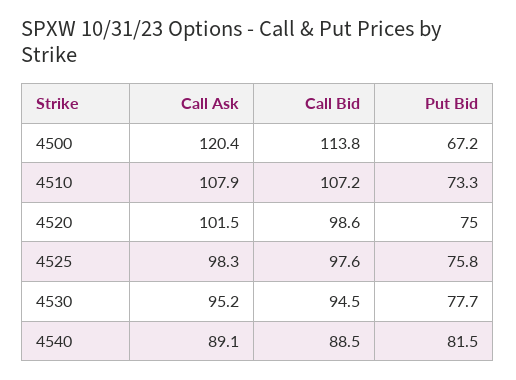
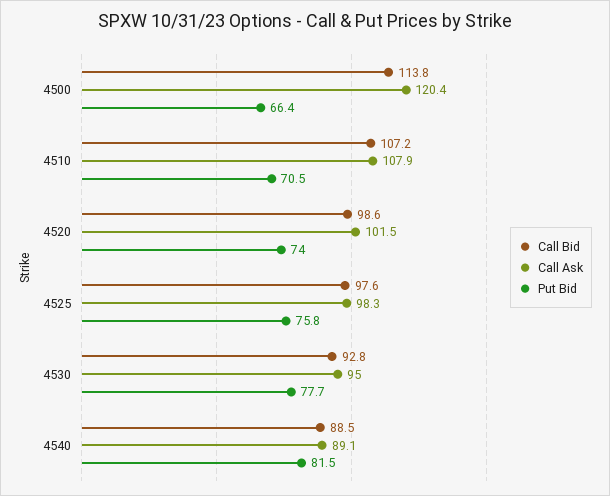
Put Bid, 4500: 67.2 -> 66.4
Put Bid, 4510: 73.3 -> 70.5
Put Bid, 4520: 75 -> 74
Call Ask, 4530: 95.2 -> 95
Call Bid, 4530: 94.5 -> 92.8

